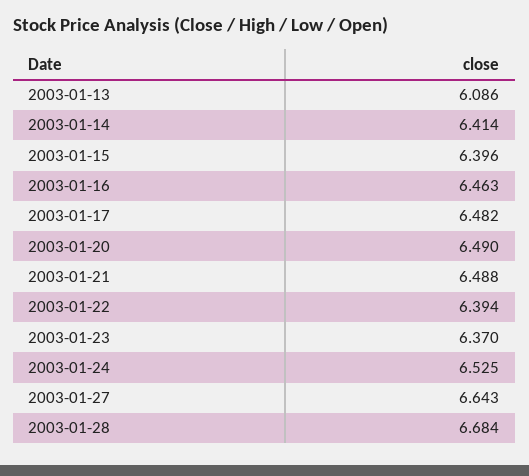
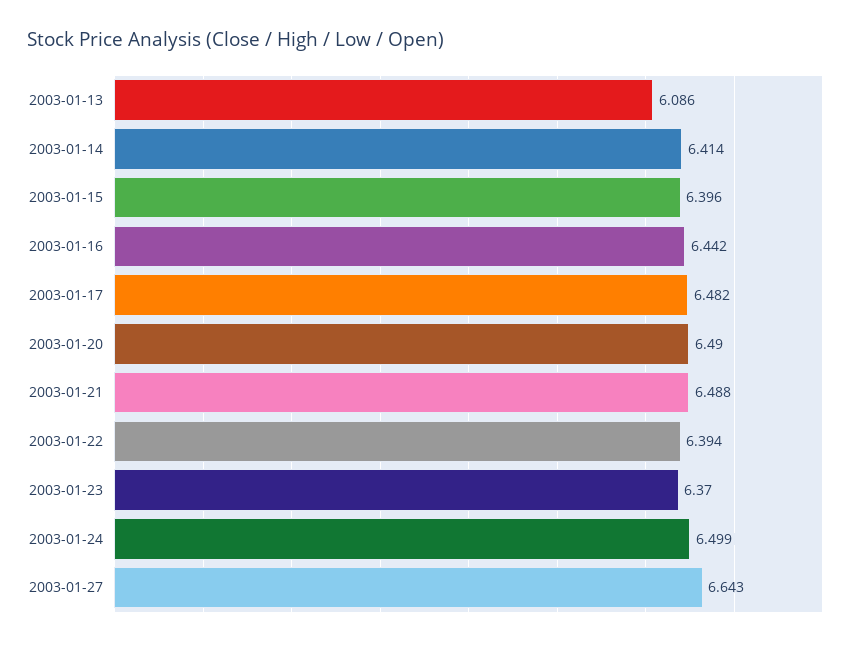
2003-01-16: 6.463 -> 6.442
2003-01-24: 6.525 -> 6.499
2003-01-28: 6.684 -> none

